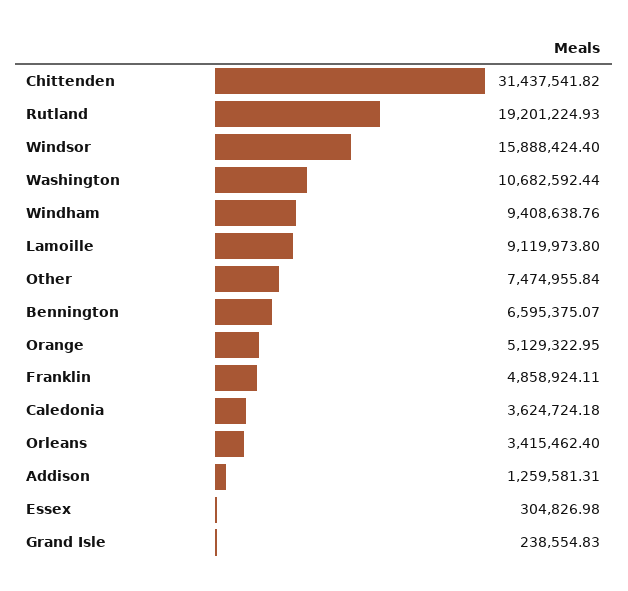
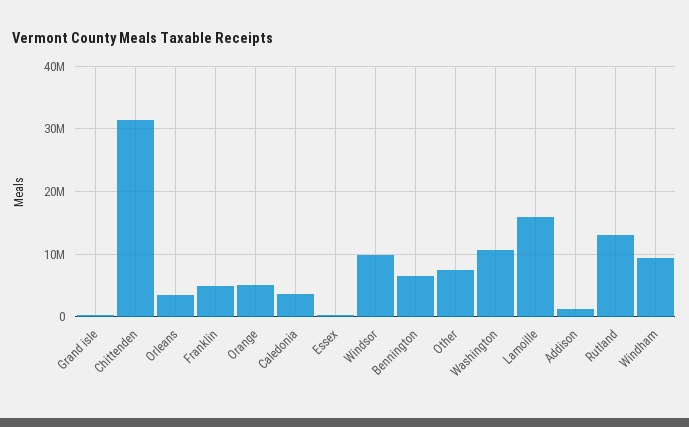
Rutland: 19201224.93 -> 13000000
Windsor: 15888424.4 -> 10000000
Lamoille: 9119973.8 -> 16000000

